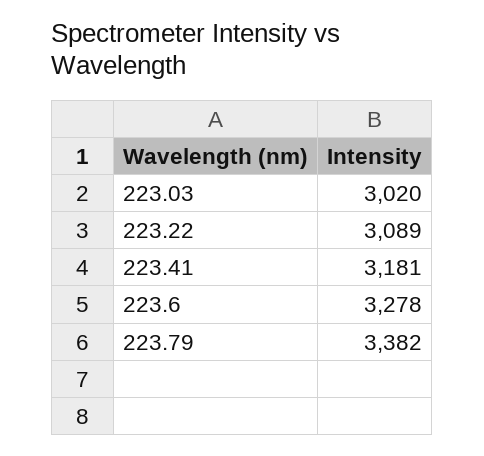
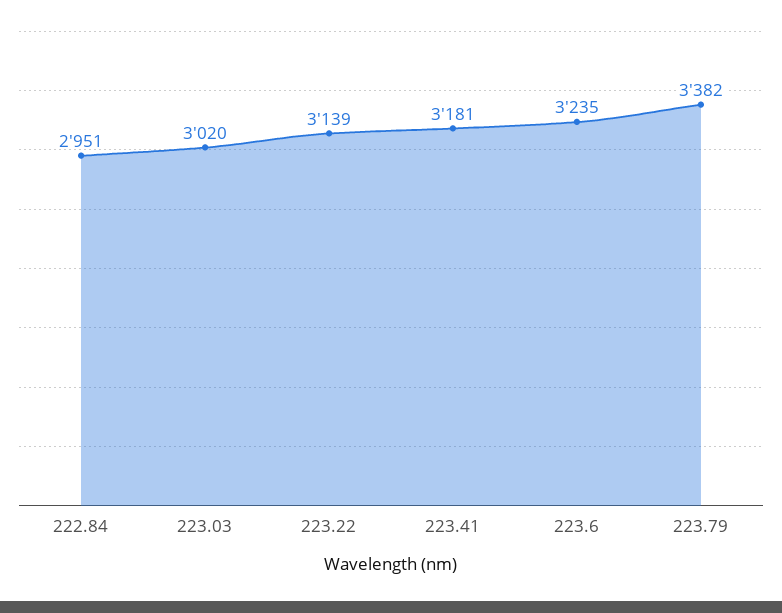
223.22: 3089 -> 3139
223.6: 3278 -> 3235
222.84: none -> 2951

